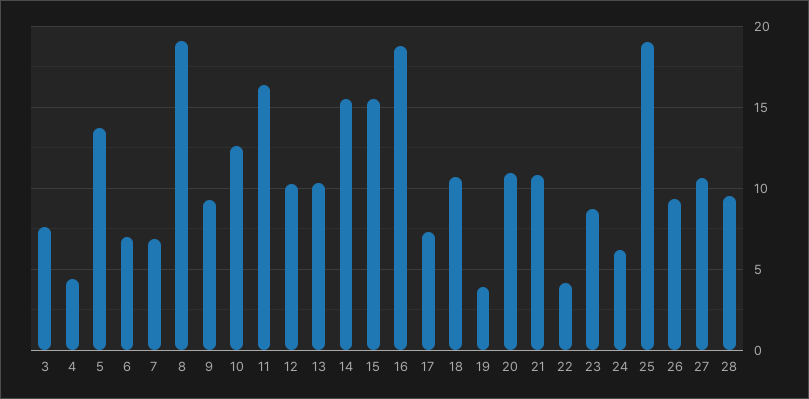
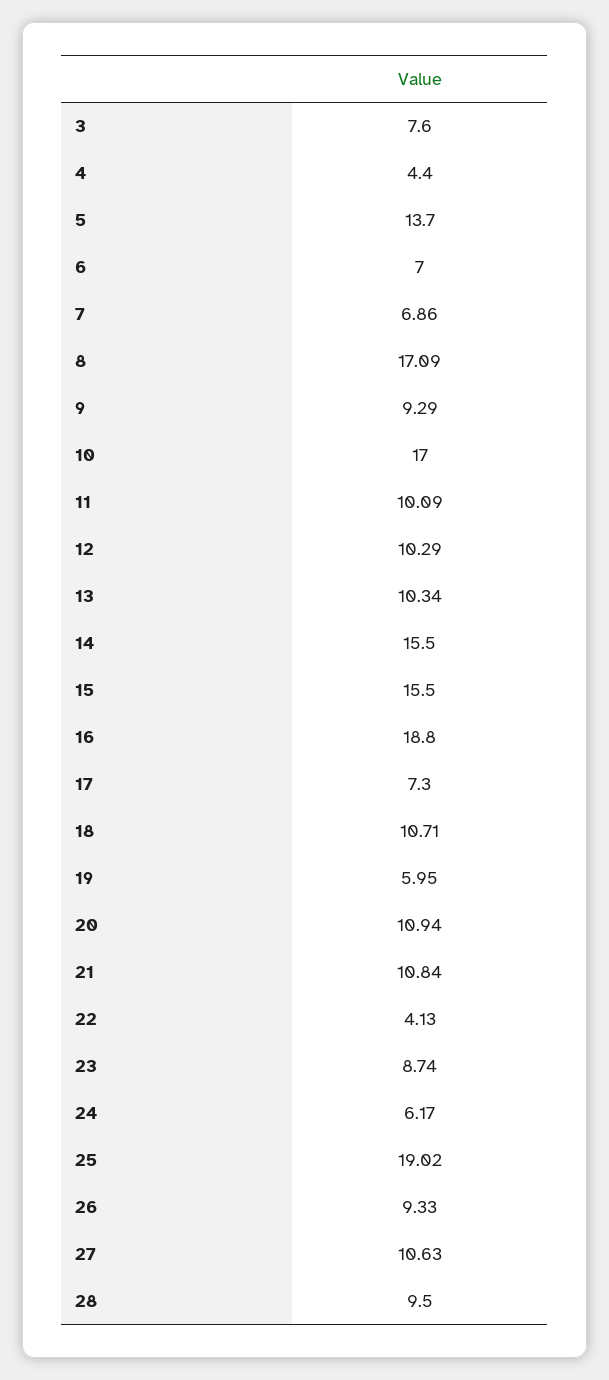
8: 19 -> 17.09
10: 12.5 -> 17
11: 16.5 -> 10.09
19: 4 -> 5.95

